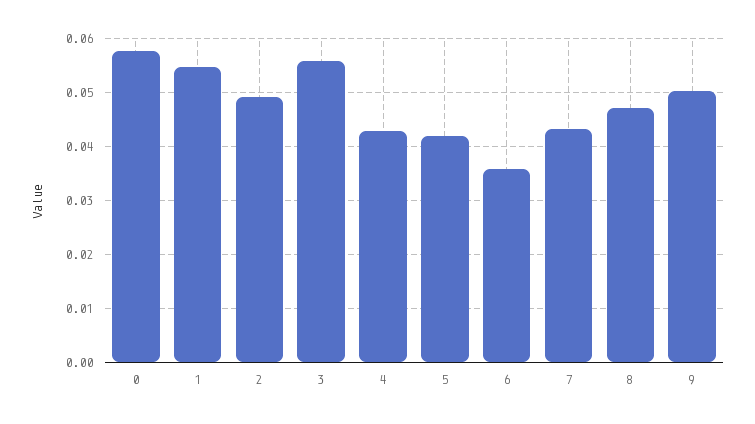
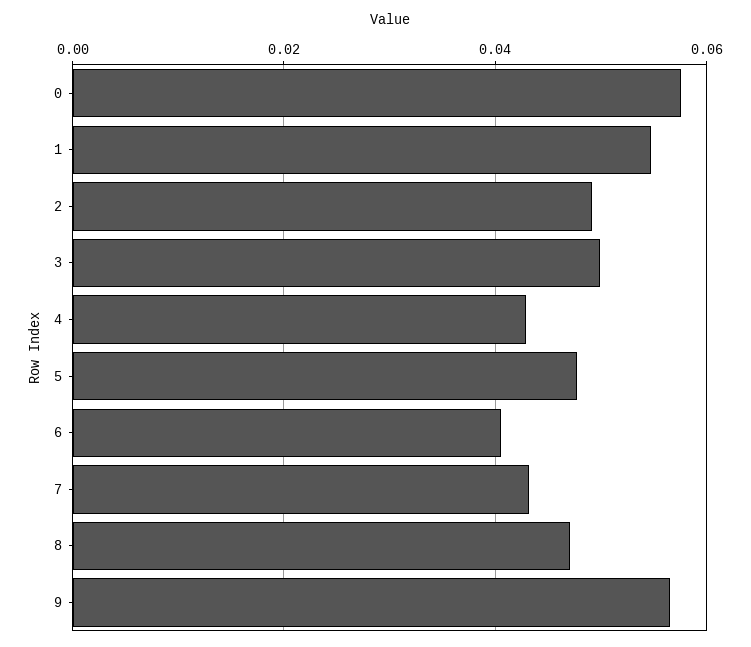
3: 0.056 -> 0.05
5: 0.042 -> 0.048
6: 0.036 -> 0.04
9: 0.05 -> 0.056

